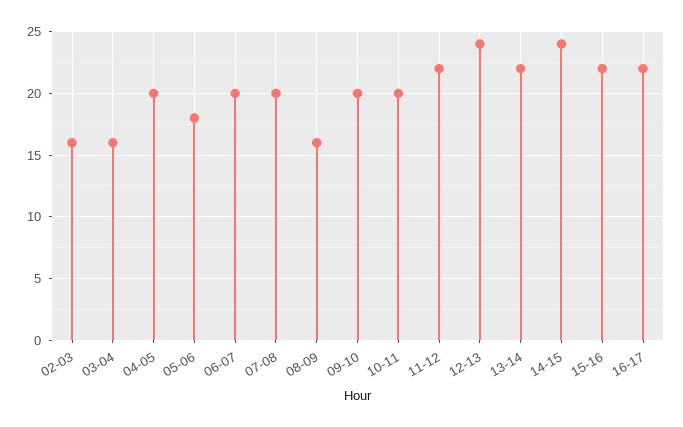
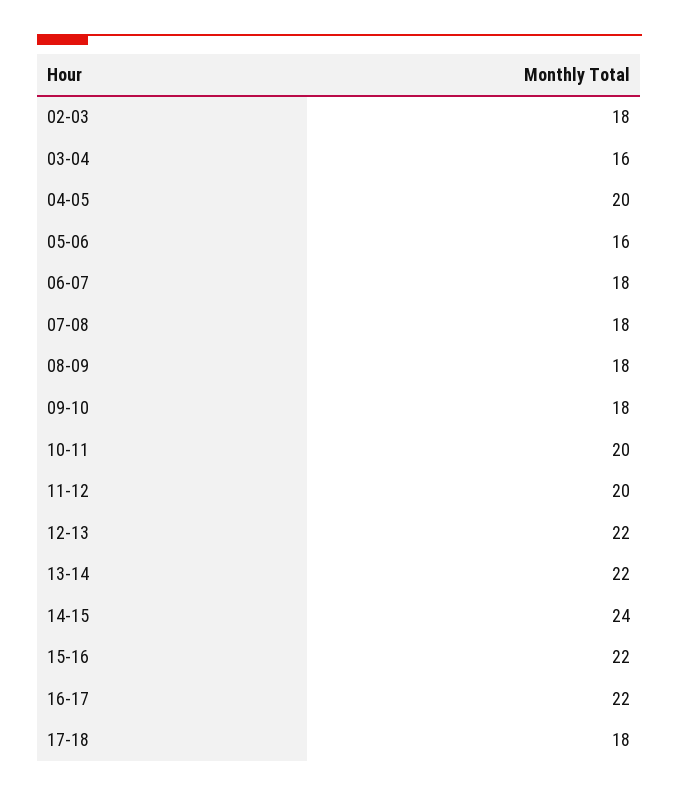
02-03: 16 -> 18
05-06: 18 -> 16
06-07: 20 -> 18
07-08: 20 -> 18
08-09: 16 -> 18
09-10: 20 -> 18
11-12: 22 -> 20
12-13: 24 -> 22
17-18: none -> 18

